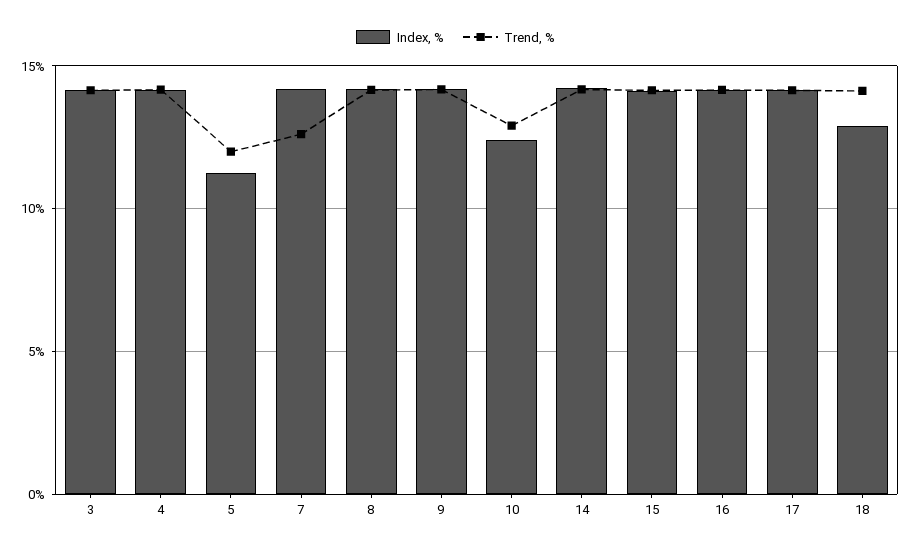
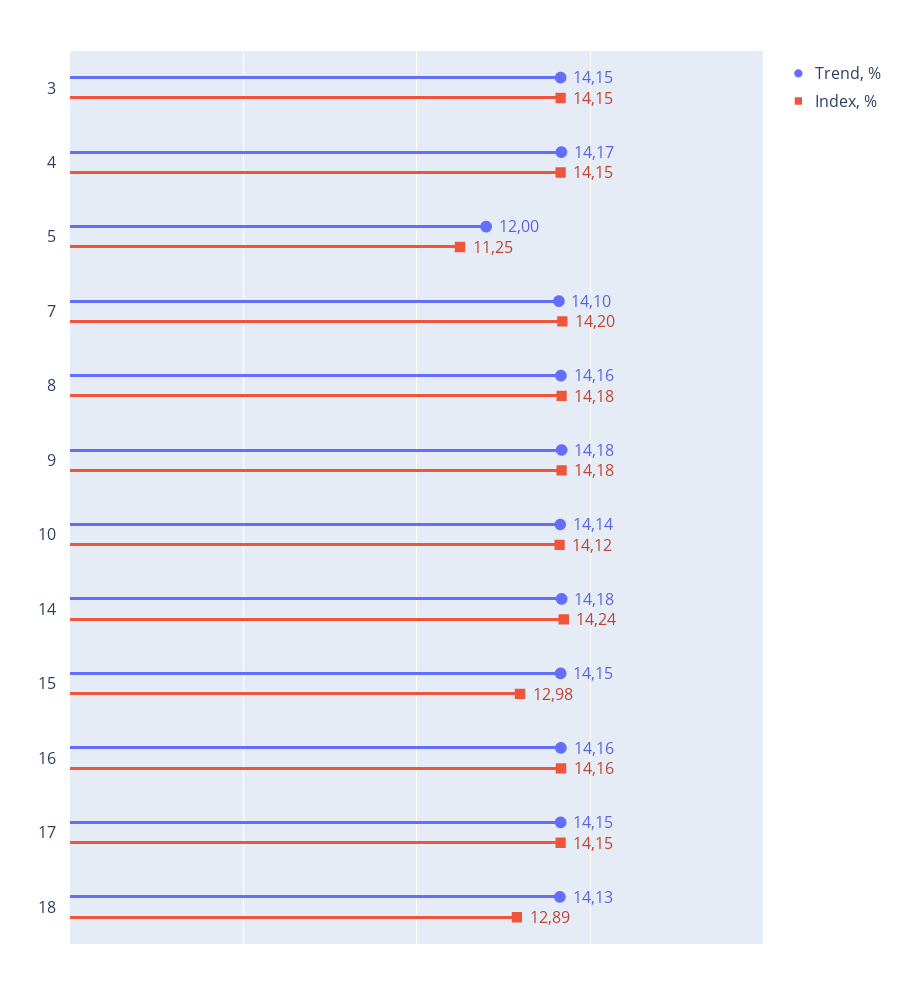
Trend, %, 7: 12.5 -> 14.1
Index, %, 10: 12.5 -> 14.12
Trend, %, 10: 13 -> 14.14
Index, %, 15: 14 -> 12.98

